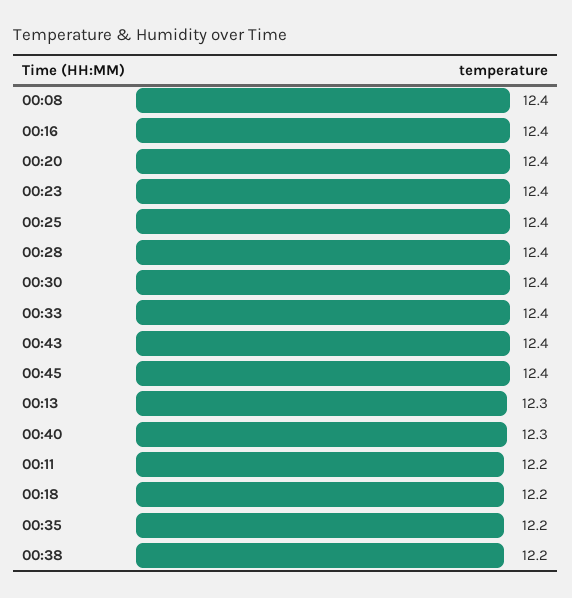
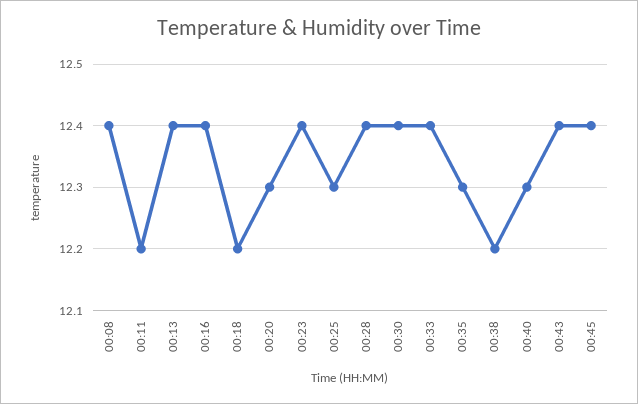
00:20: 12.4 -> 12.3
00:25: 12.4 -> 12.3
00:13: 12.3 -> 12.4
00:35: 12.2 -> 12.3

